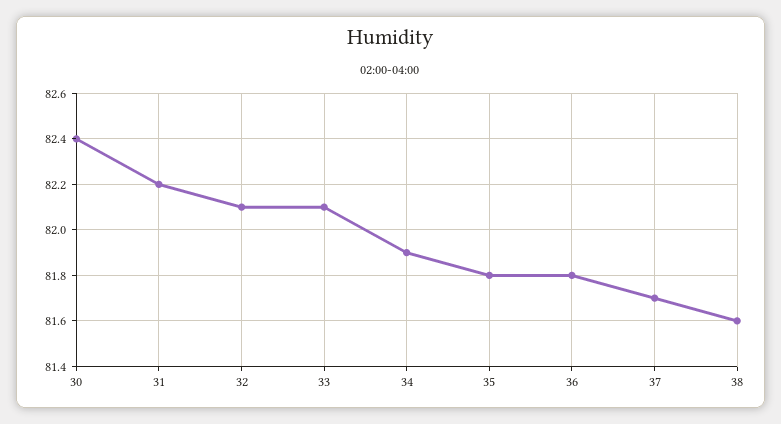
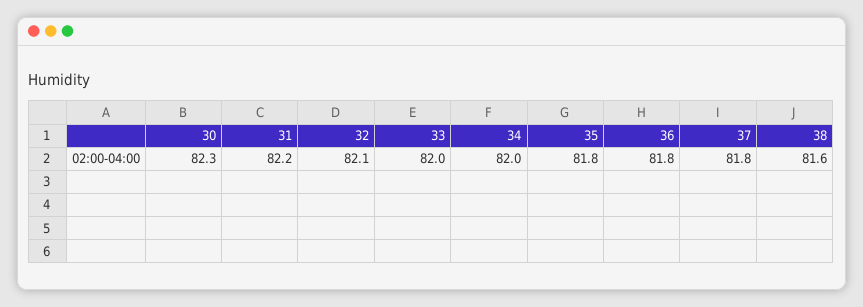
30: 82.4 -> 82.3
33: 82.1 -> 82
34: 81.9 -> 82
37: 81.7 -> 81.8

